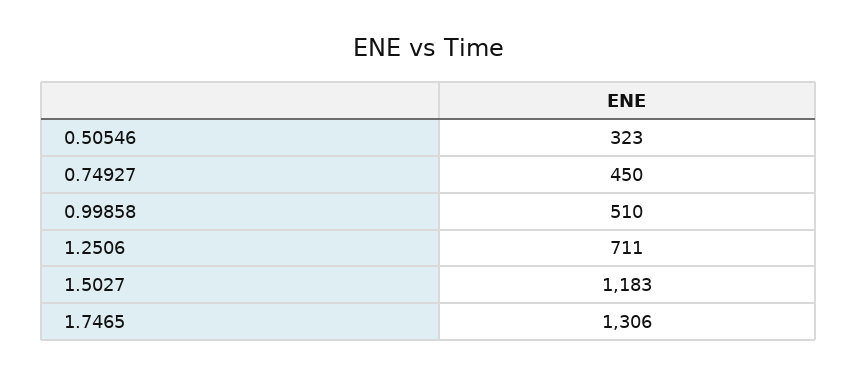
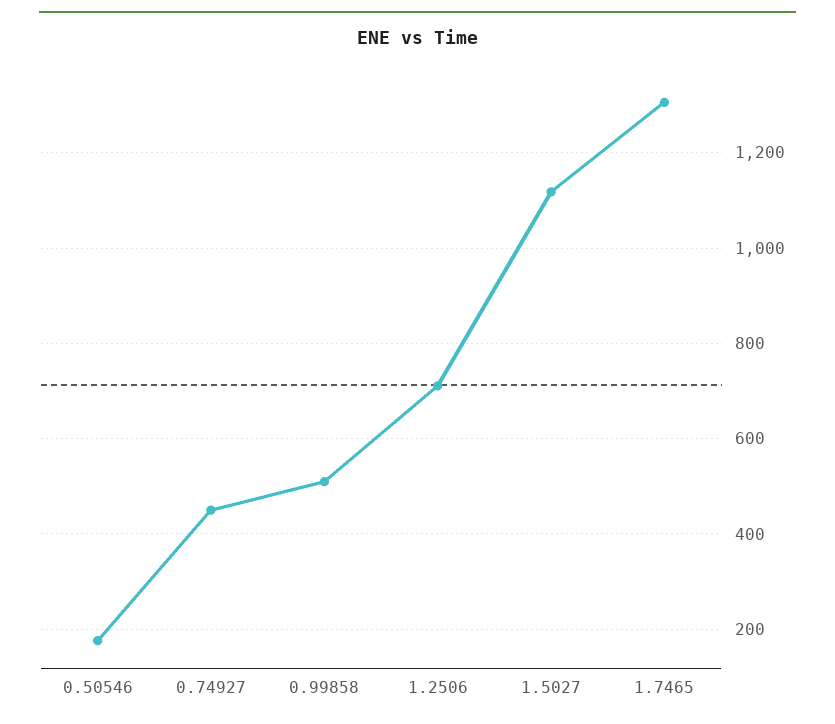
0.50546: 323 -> 180
1.5027: 1183 -> 1120

